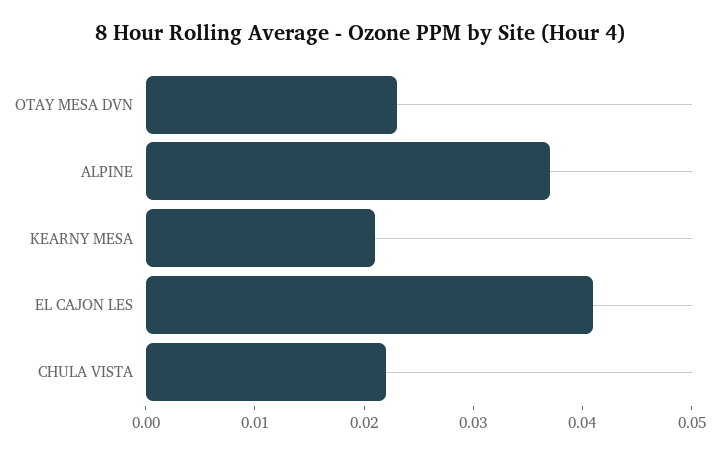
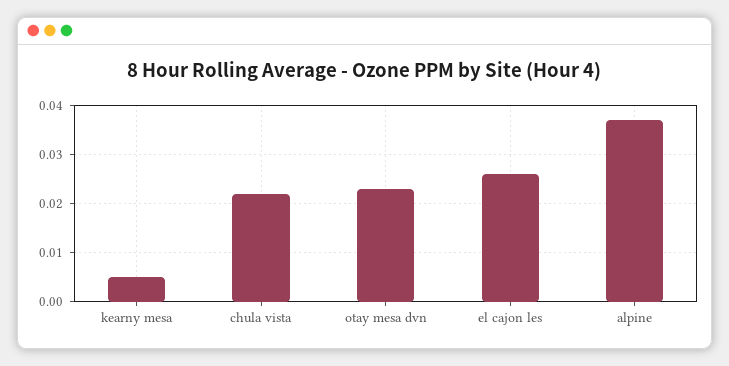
KEARNY MESA: 0.021 -> 0.005
EL CAJON LES: 0.041 -> 0.025

